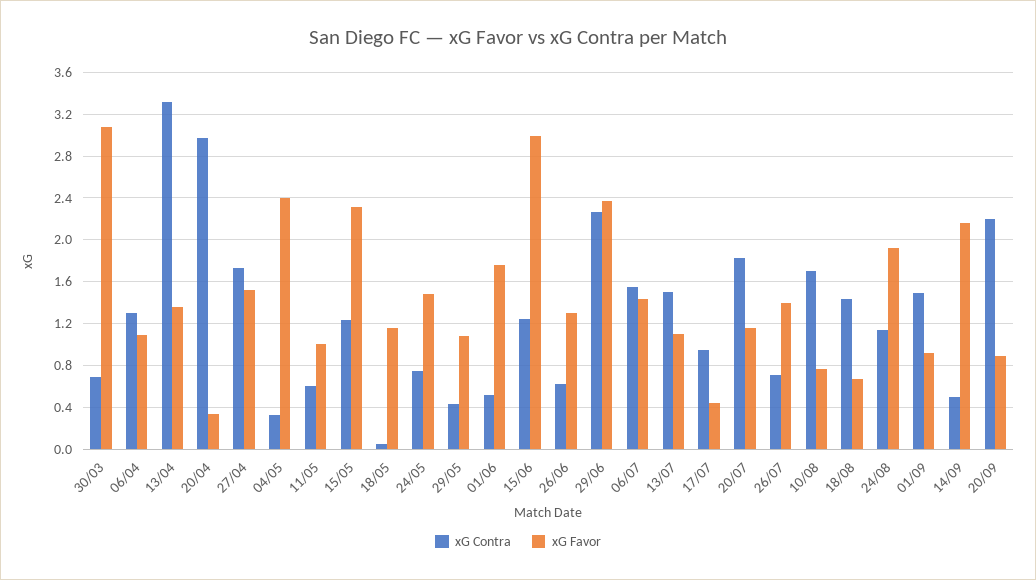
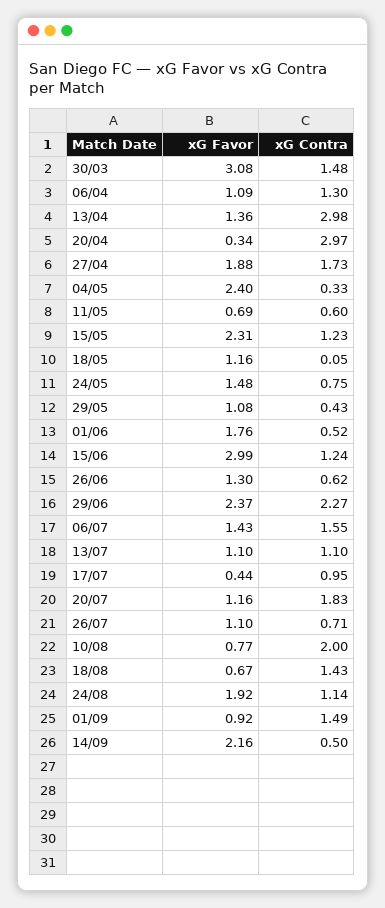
xG Contra, 30/03: 0.7 -> 1.48
xG Contra, 13/04: 3.3 -> 2.98
xG Favor, 27/04: 1.5 -> 1.88
xG Favor, 11/05: 1 -> 0.69
xG Contra, 13/07: 1.5 -> 1.1
xG Favor, 26/07: 1.4 -> 1.1
xG Contra, 10/08: 1.7 -> 2
xG Contra, 20/09: 2.2 -> none
xG Favor, 20/09: 0.9 -> none

